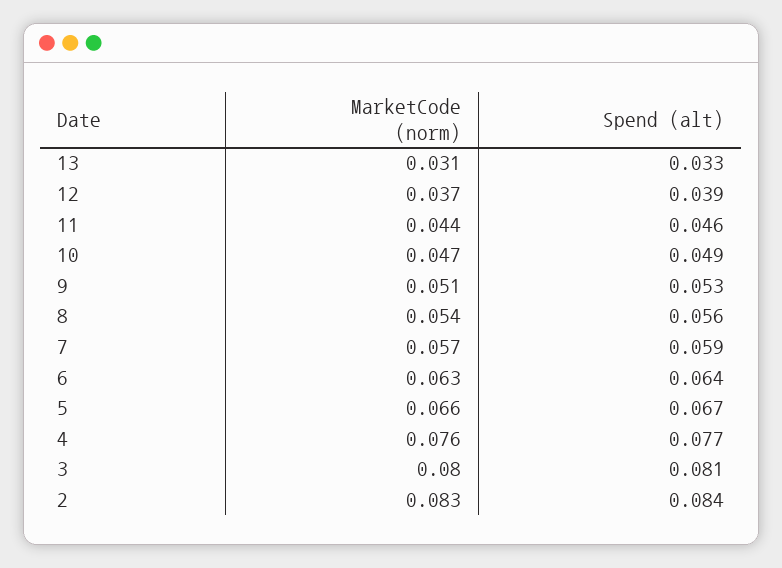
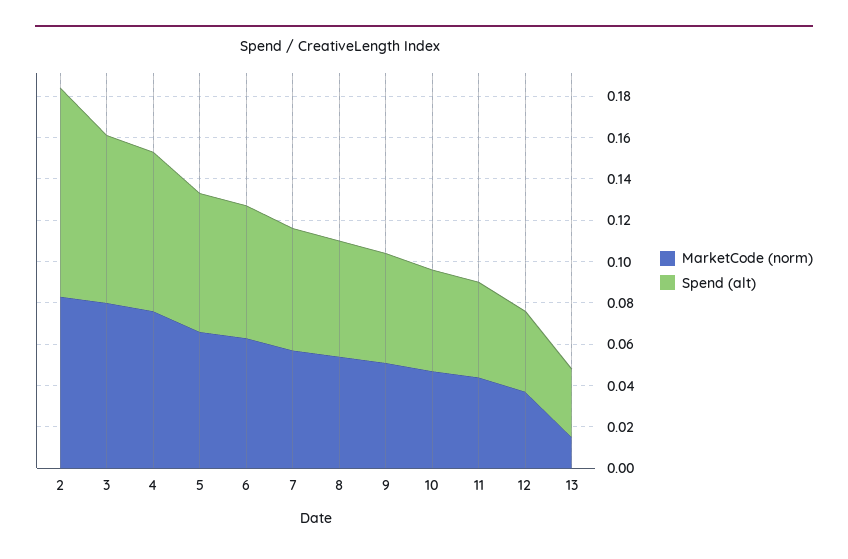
MarketCode (norm), 13: 0.031 -> 0.015
Spend (alt), 2: 0.084 -> 0.1

